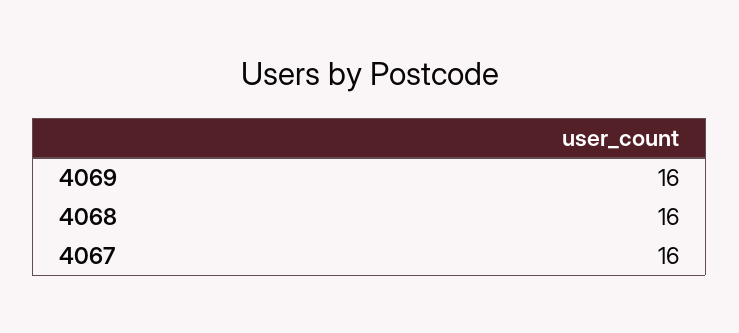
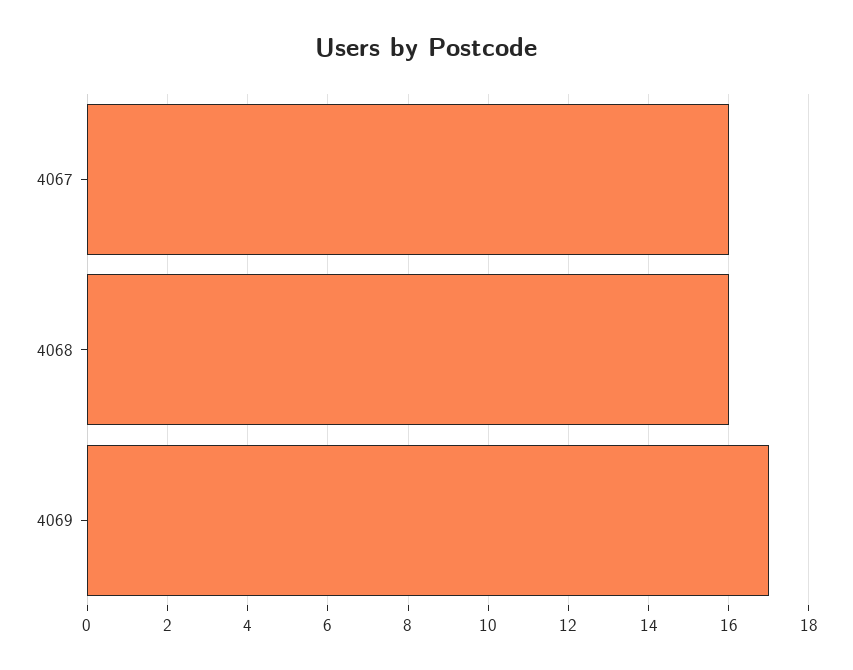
4069: 16 -> 17

